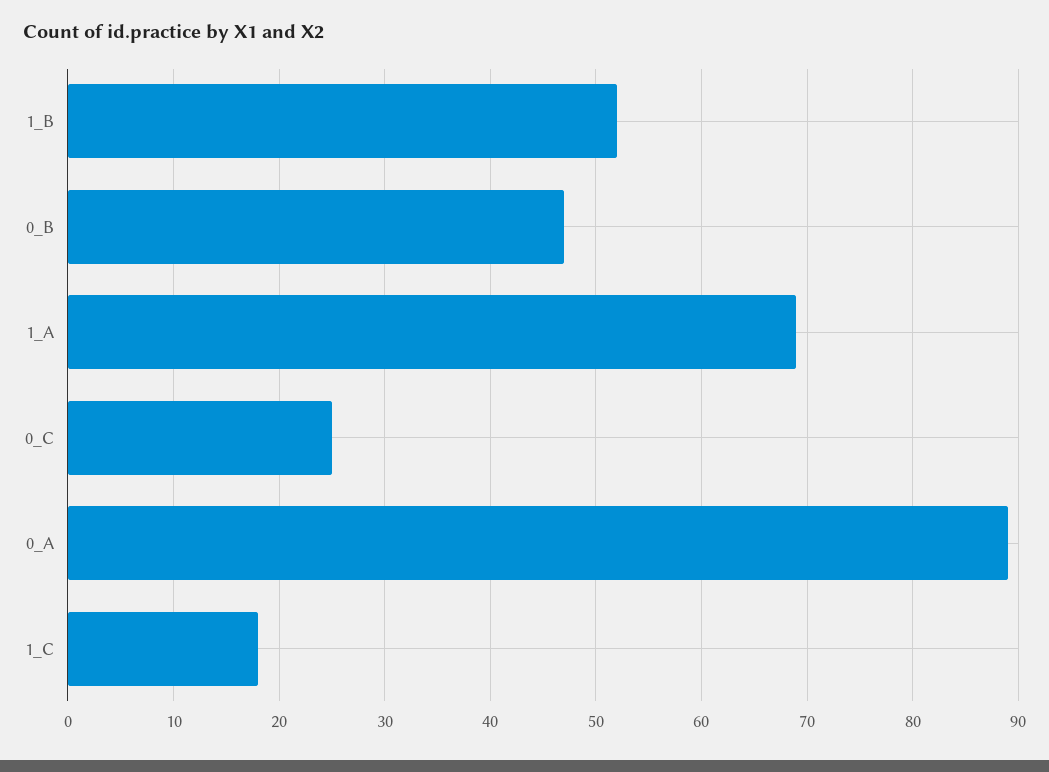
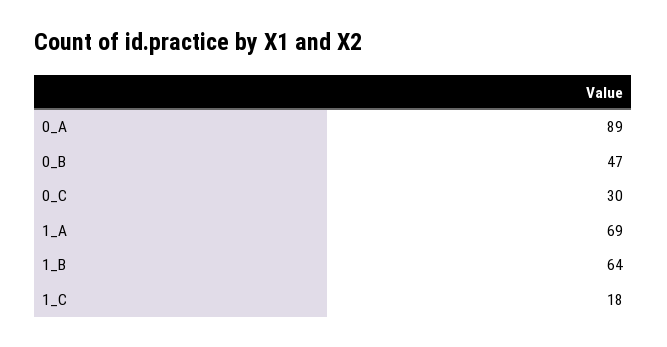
1_B: 52 -> 64
0_C: 25 -> 30

